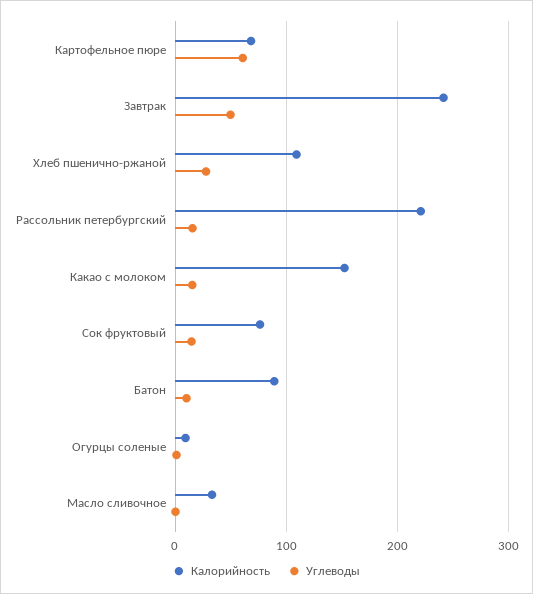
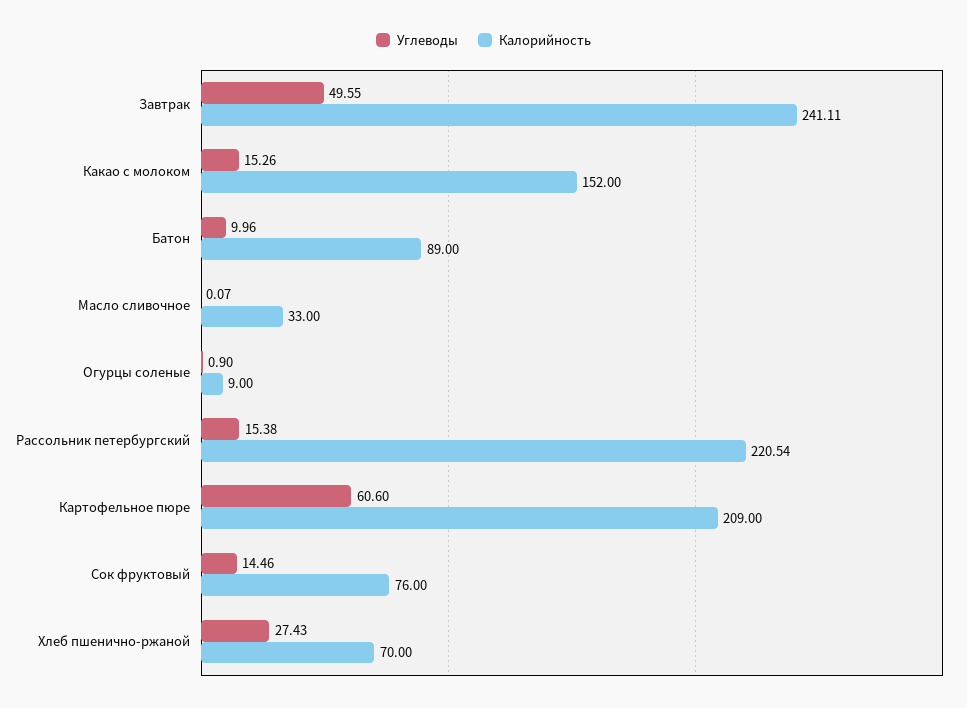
Калорийность, Картофельное пюре: 70 -> 209
Калорийность, Хлеб пшенично-ржаной: 110 -> 70

